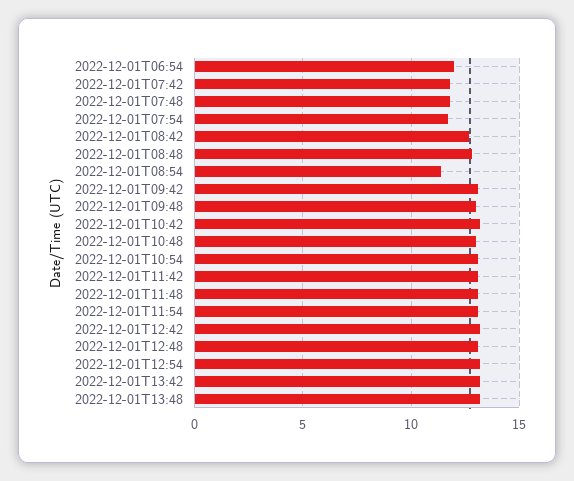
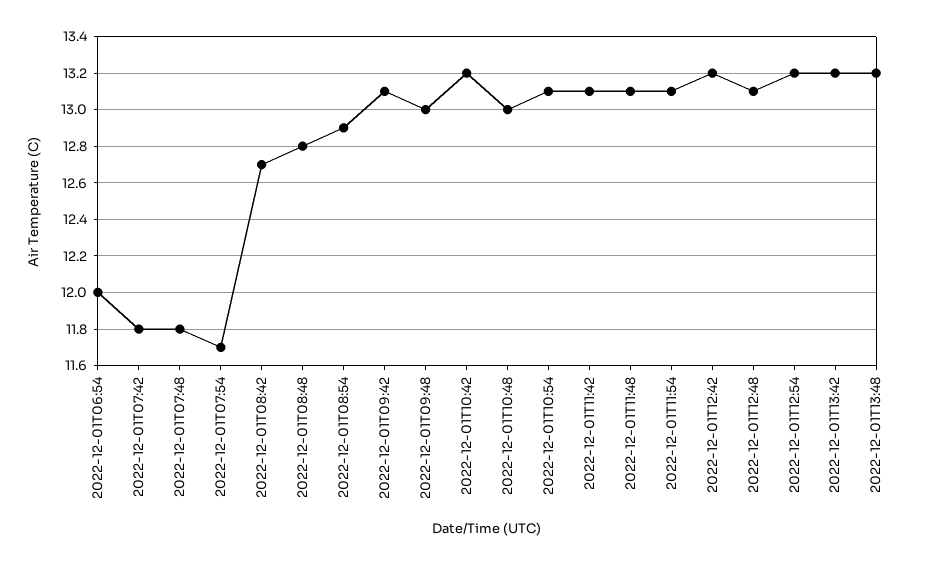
2022-12-01T08:54: 11.5 -> 12.9

